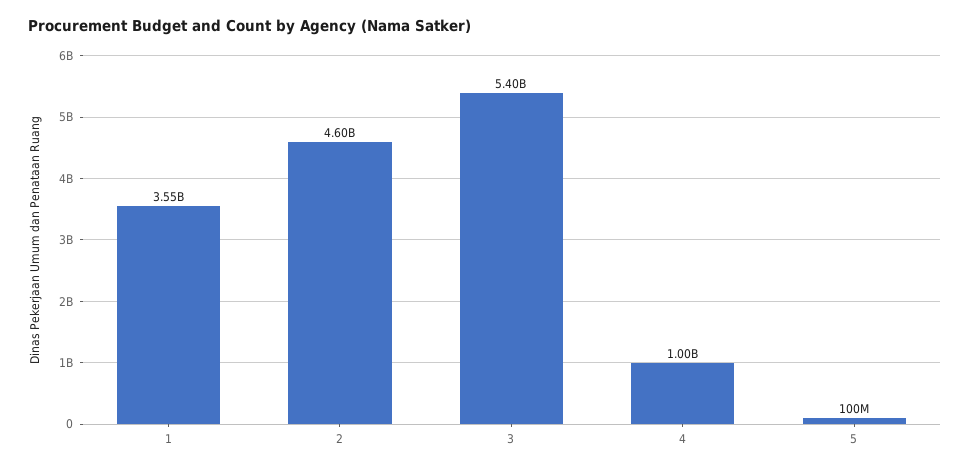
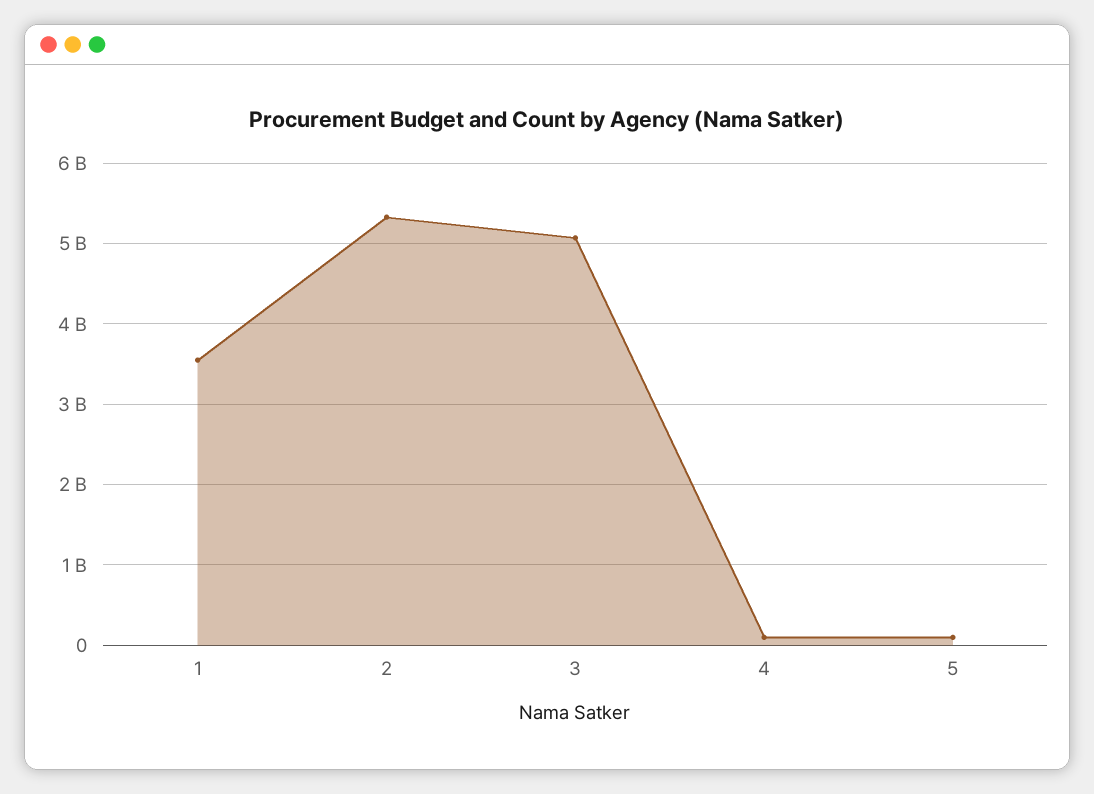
2: 4600000000 -> 5300000000
3: 5400000000 -> 5100000000
4: 1000000000 -> 100000000

